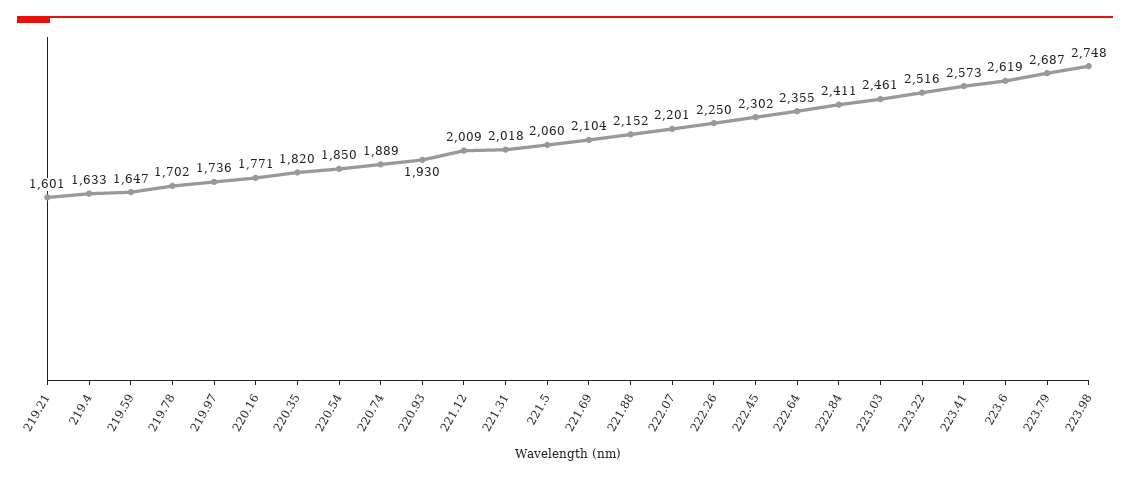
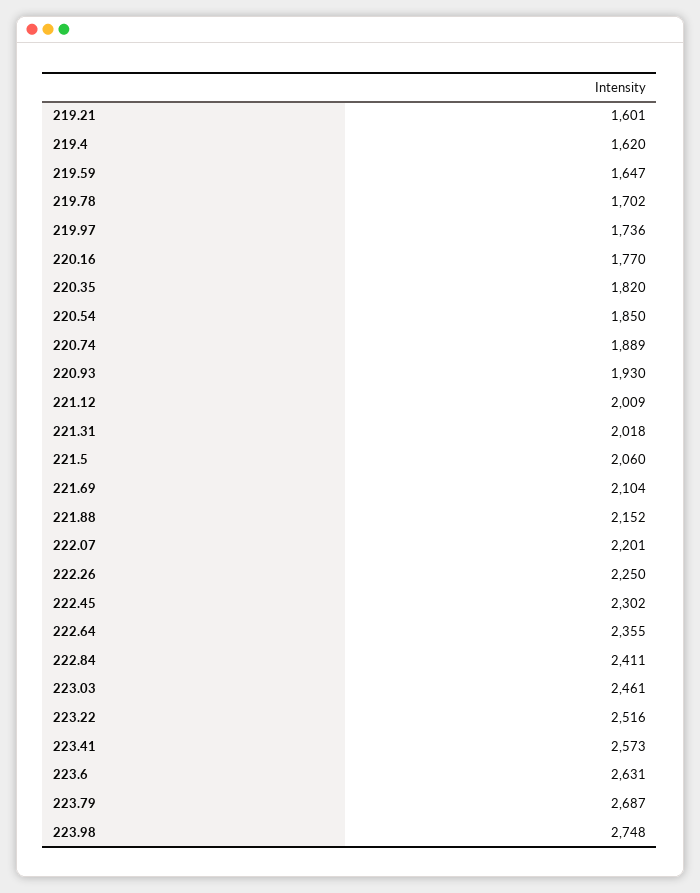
219.4: 1633 -> 1620
220.16: 1771 -> 1770
223.6: 2619 -> 2631

